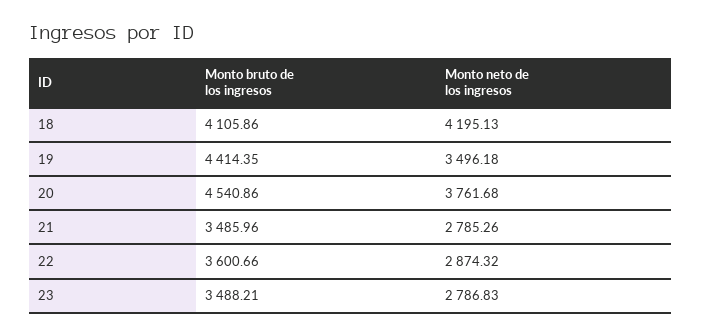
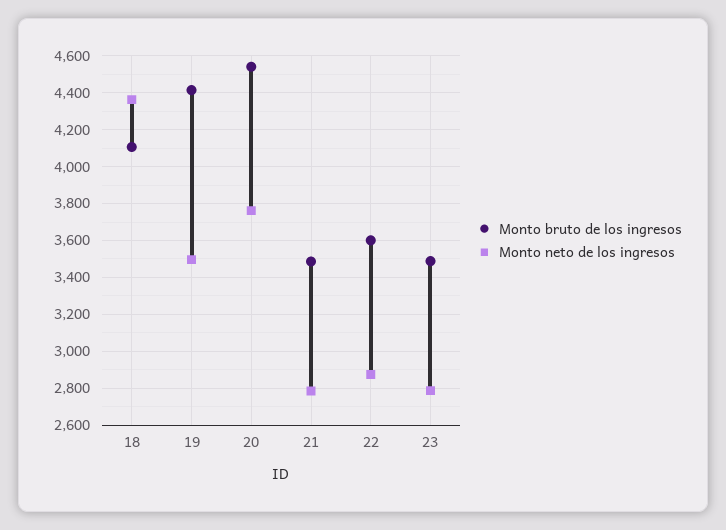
Monto neto de los ingresos, 18: 4195.13 -> 4350

